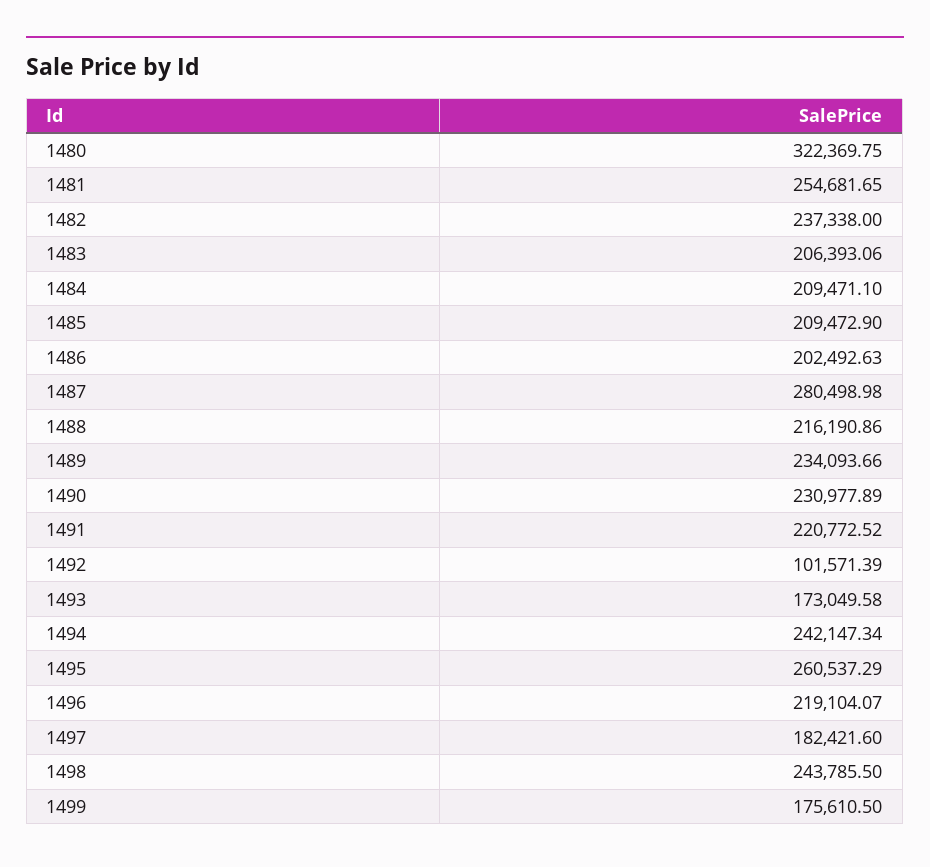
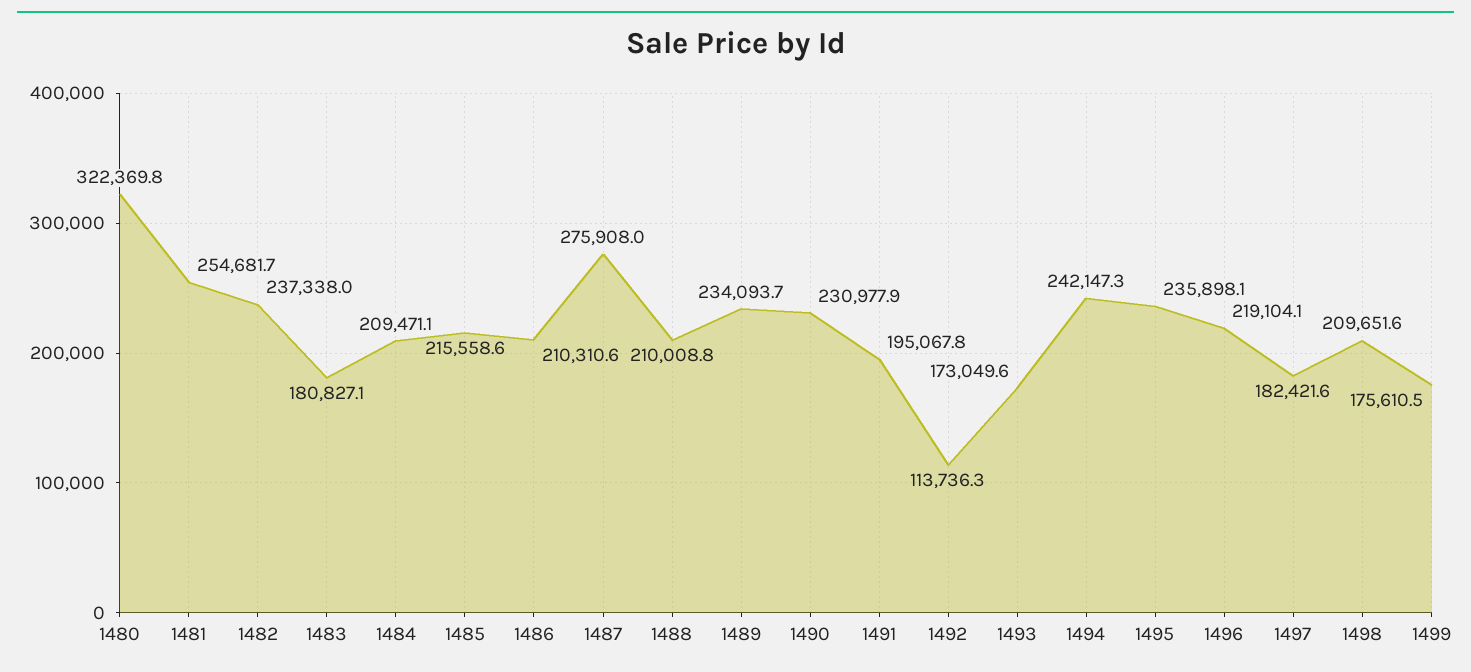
1483: 206393.06 -> 180827.1
1485: 209472.9 -> 215558.6
1486: 202492.63 -> 210310.6
1487: 280498.98 -> 275908
1488: 216190.86 -> 210008.8
1491: 220772.52 -> 195067.8
1492: 101571.39 -> 113736.3
1495: 260537.29 -> 235898.1
1498: 243785.5 -> 209651.6

